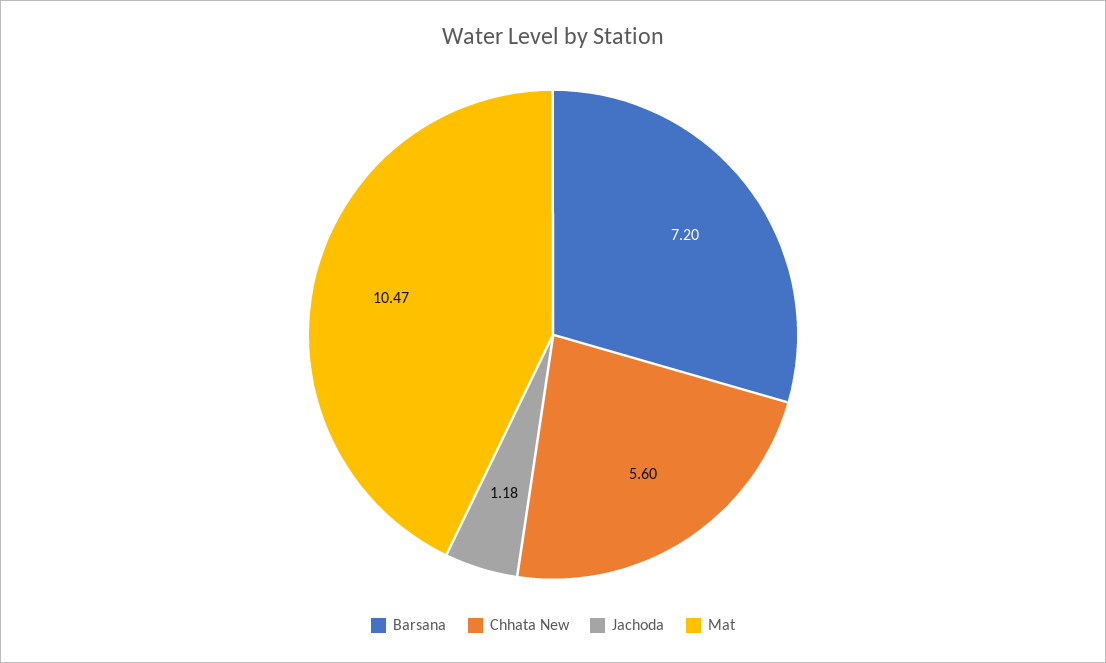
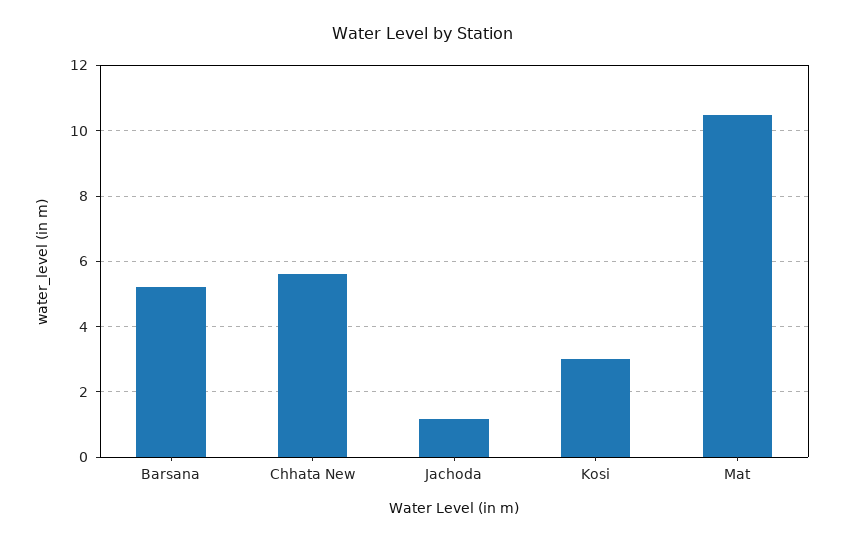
Barsana: 7.2 -> 5.2
Kosi: none -> 3

